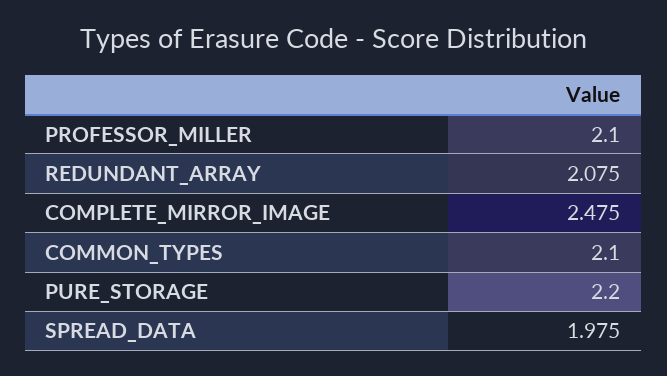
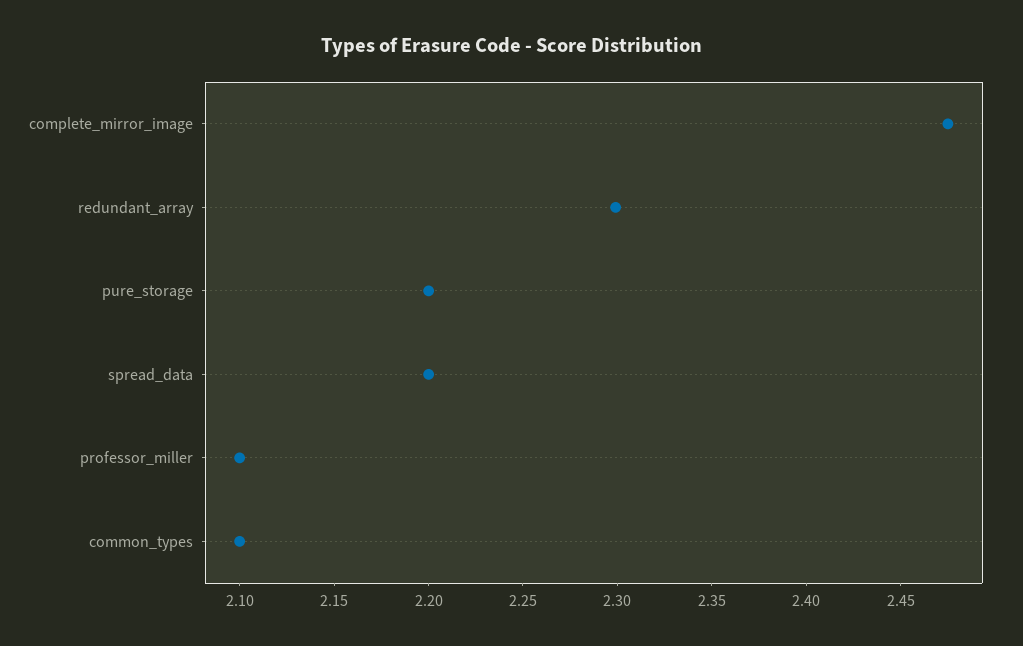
REDUNDANT_ARRAY: 2.075 -> 2.3
SPREAD_DATA: 1.975 -> 2.2

